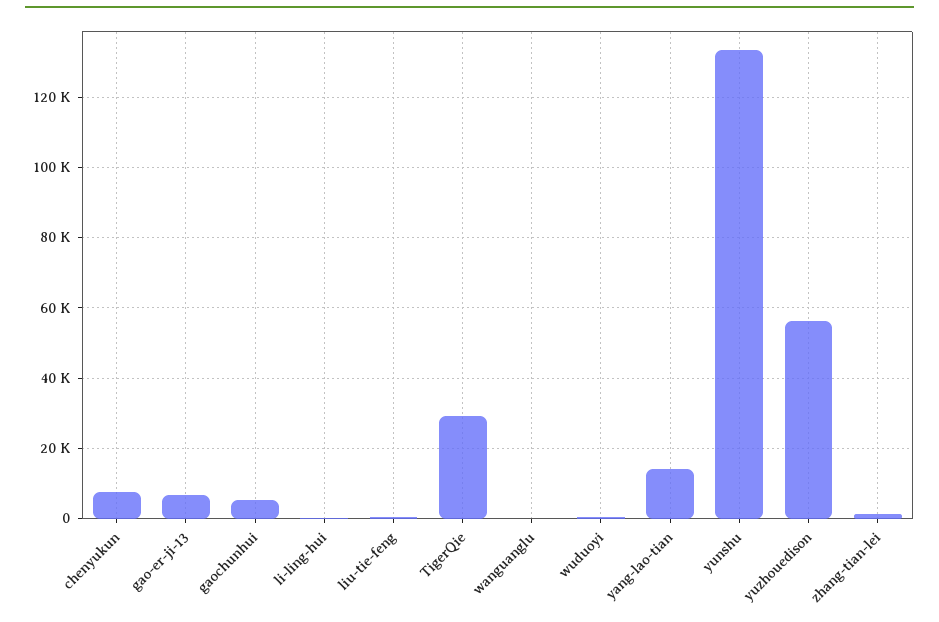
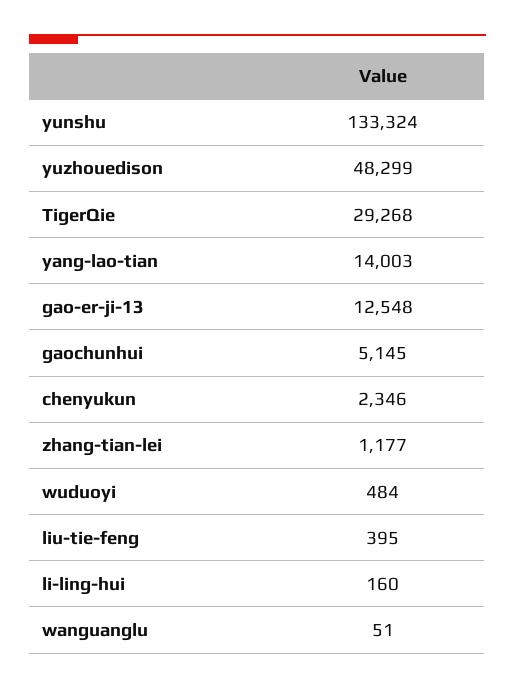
chenyukun: 8000 -> 2346
gao-er-ji-13: 6000 -> 12548
yuzhouedison: 56000 -> 48299

